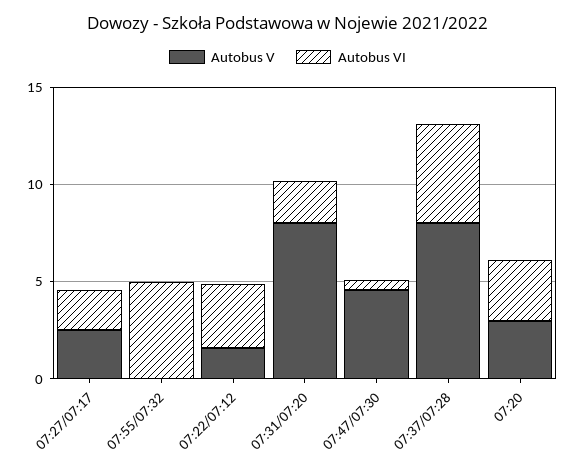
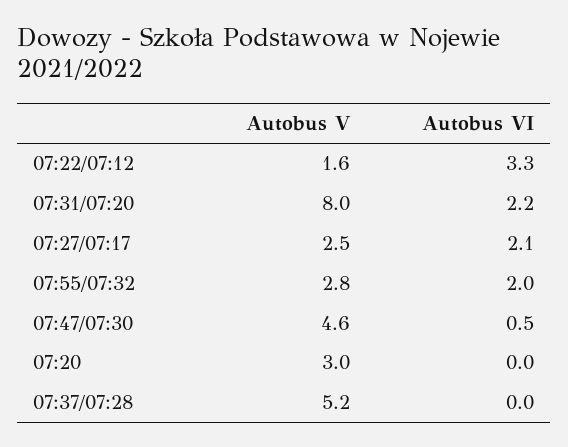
Autobus V, 07:55/07:32: 0 -> 2.8
Autobus VI, 07:55/07:32: 5 -> 2
Autobus V, 07:37/07:28: 8 -> 5.2
Autobus VI, 07:37/07:28: 5 -> 0
Autobus VI, 07:20: 3 -> 0

